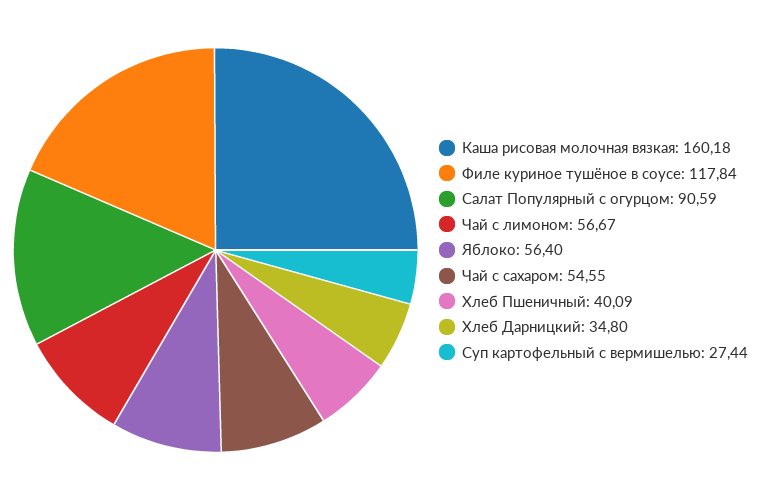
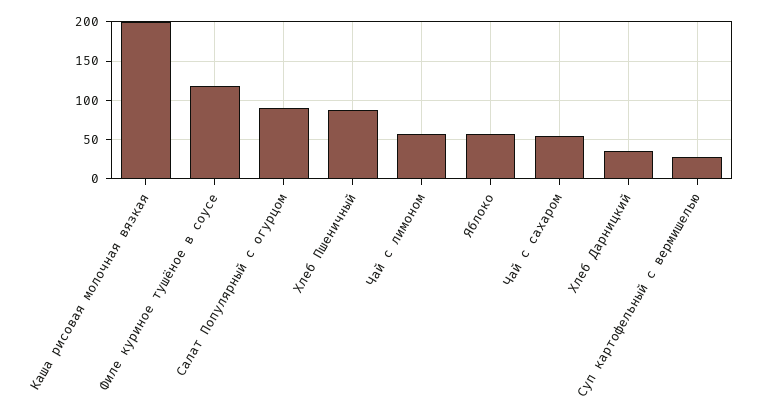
Каша рисовая молочная вязкая: 160.18 -> 200
Хлеб Пшеничный: 40.09 -> 90

